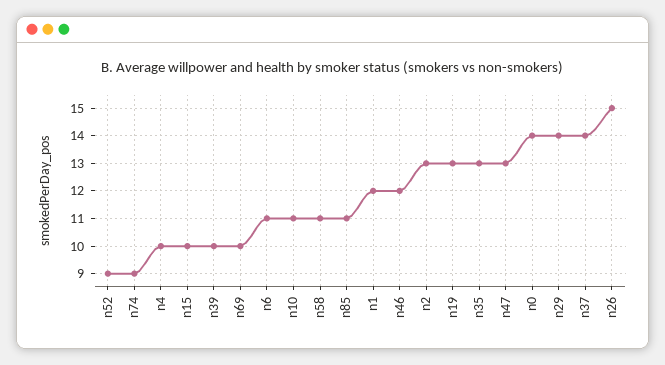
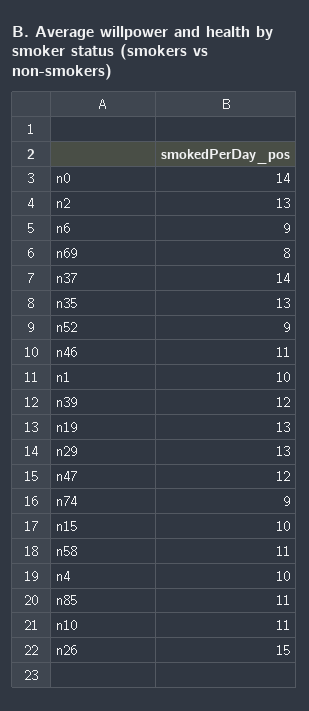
n39: 10 -> 12
n69: 10 -> 8
n6: 11 -> 9
n1: 12 -> 10
n46: 12 -> 11
n47: 13 -> 12
n29: 14 -> 13

